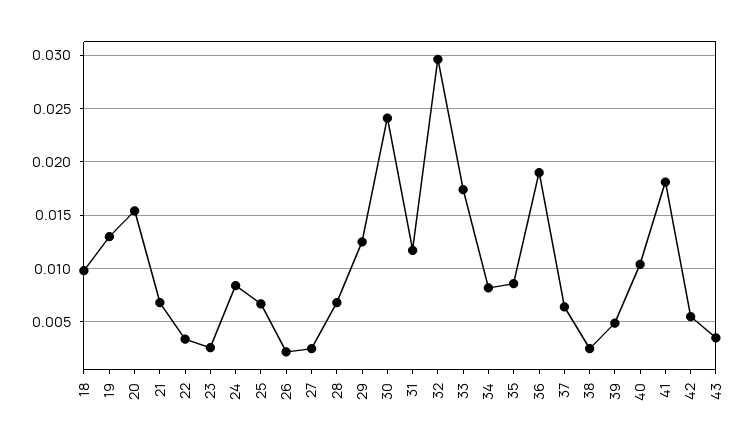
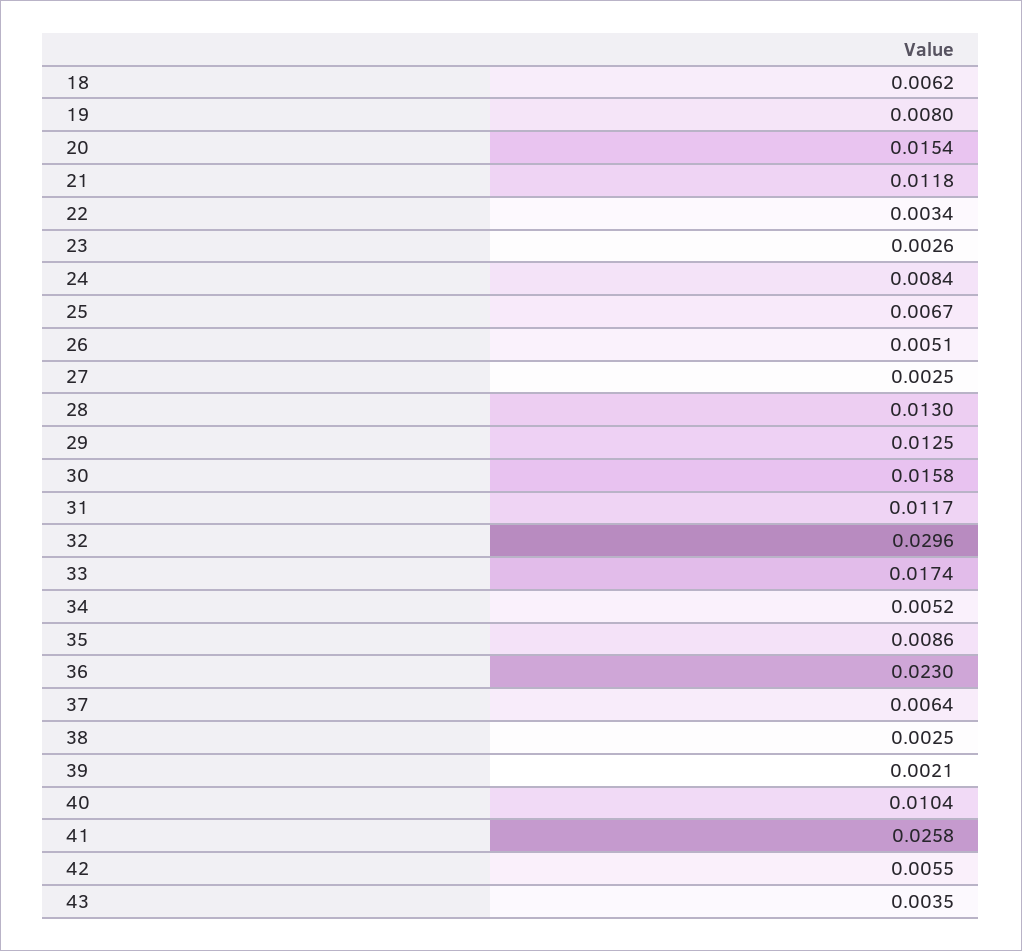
18: 0.01 -> 0.0062
19: 0.013 -> 0.008
21: 0.007 -> 0.0118
26: 0.002 -> 0.0051
28: 0.007 -> 0.013
30: 0.024 -> 0.0158
34: 0.008 -> 0.0052
36: 0.019 -> 0.023
39: 0.005 -> 0.0021
41: 0.018 -> 0.0258

